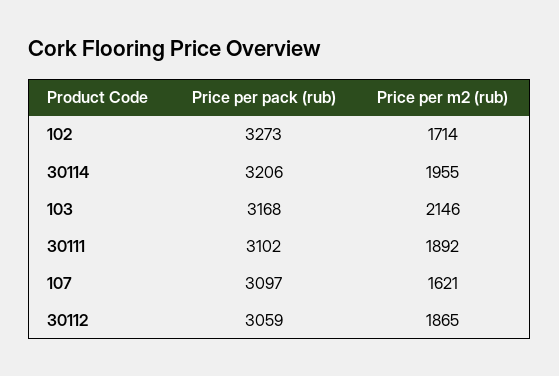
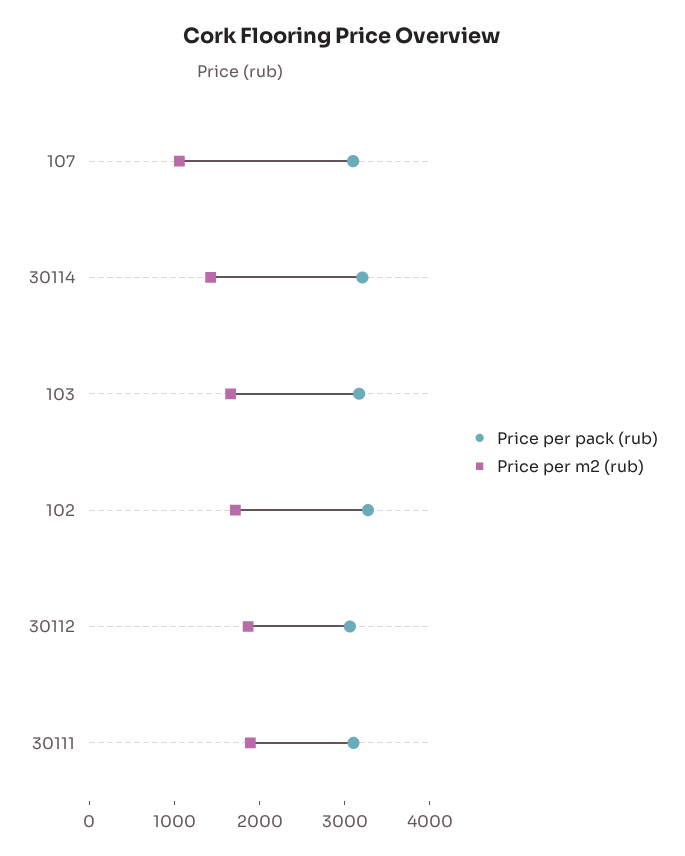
Price per m2 (rub), 30114: 1955 -> 1400
Price per m2 (rub), 103: 2146 -> 1600
Price per m2 (rub), 107: 1621 -> 1000

